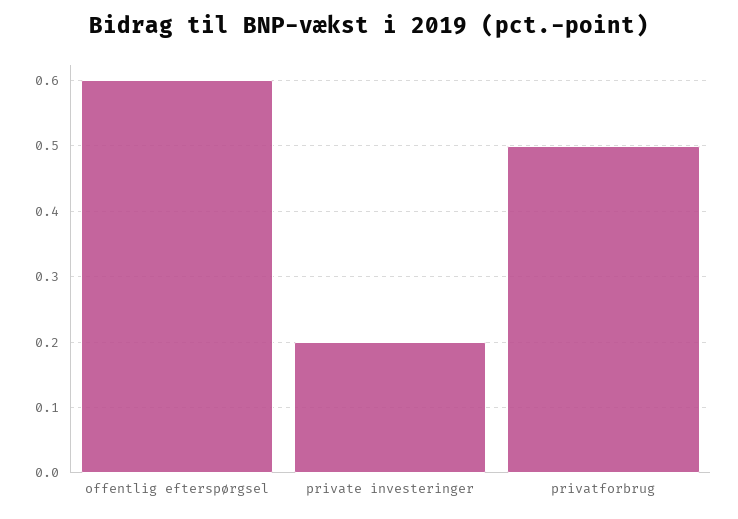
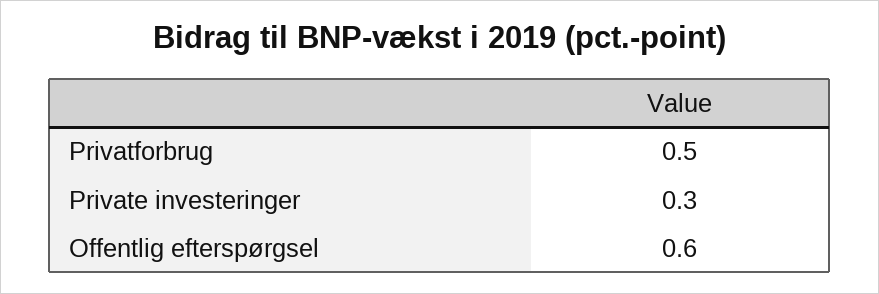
private investeringer: 0.2 -> 0.3

